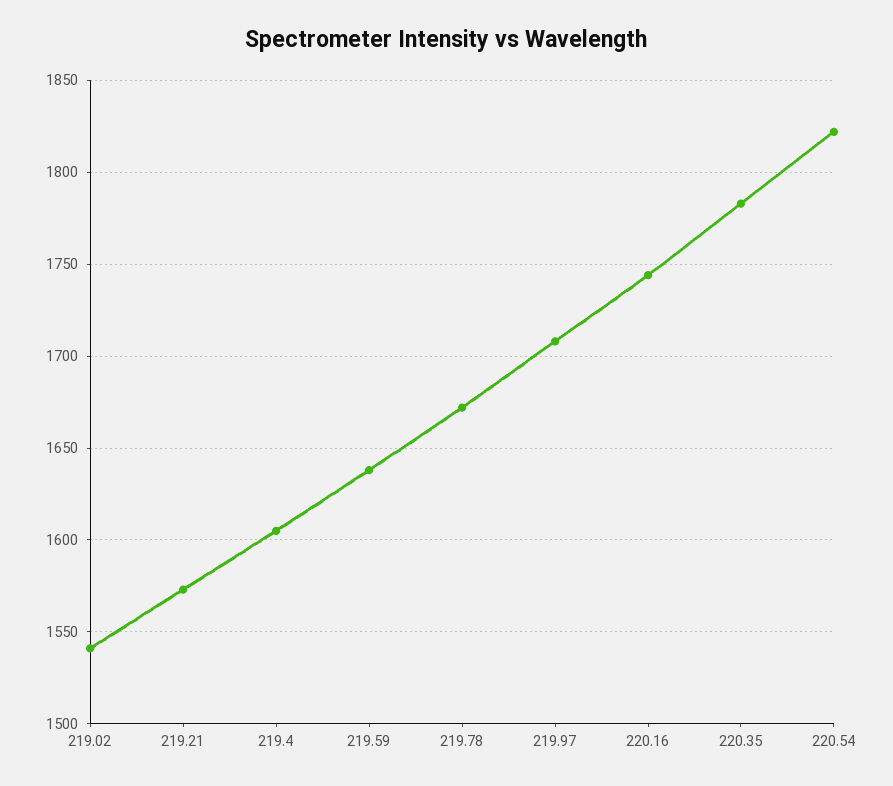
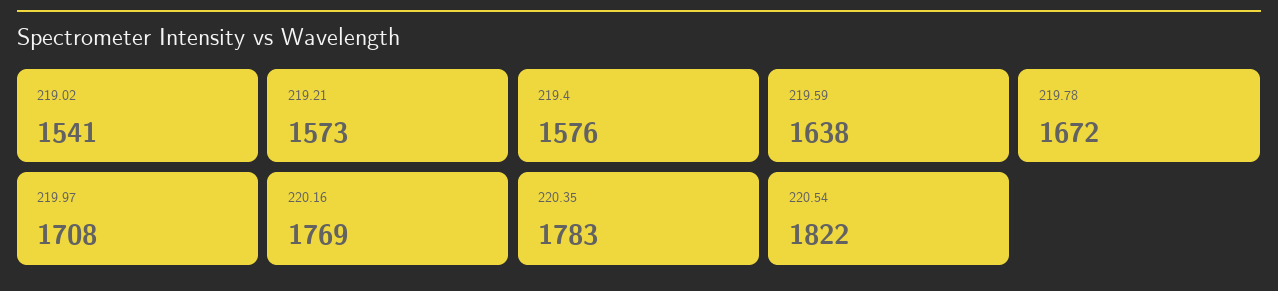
219.4: 1605 -> 1576
220.16: 1745 -> 1769

